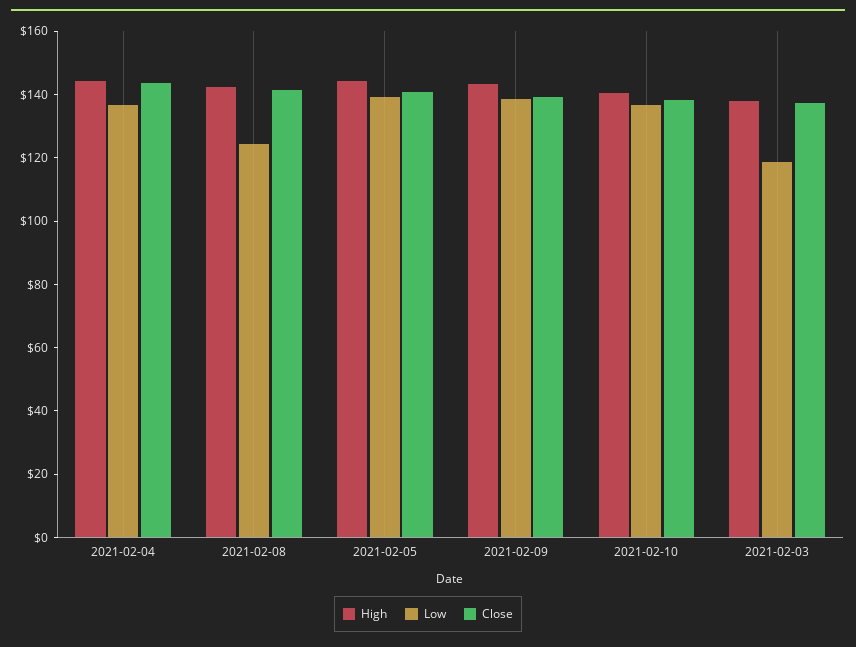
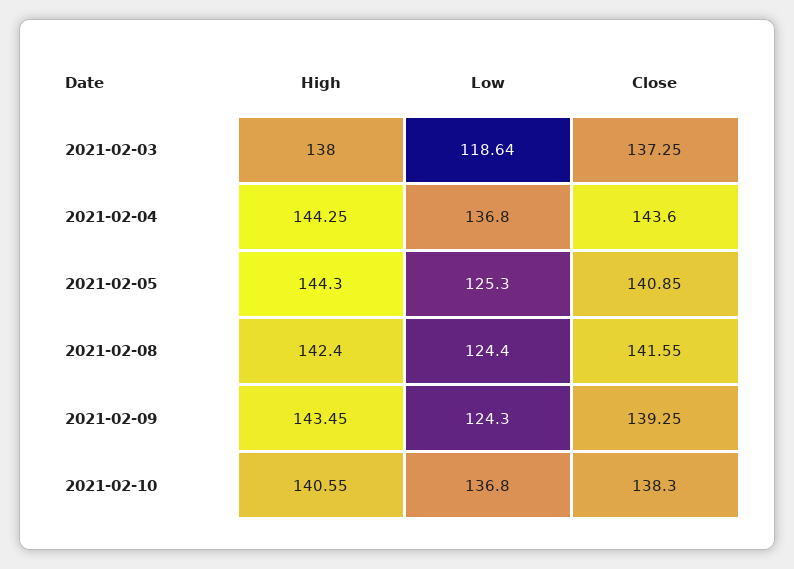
Low, 2021-02-05: 140 -> 125.3
Low, 2021-02-09: 140 -> 124.3

